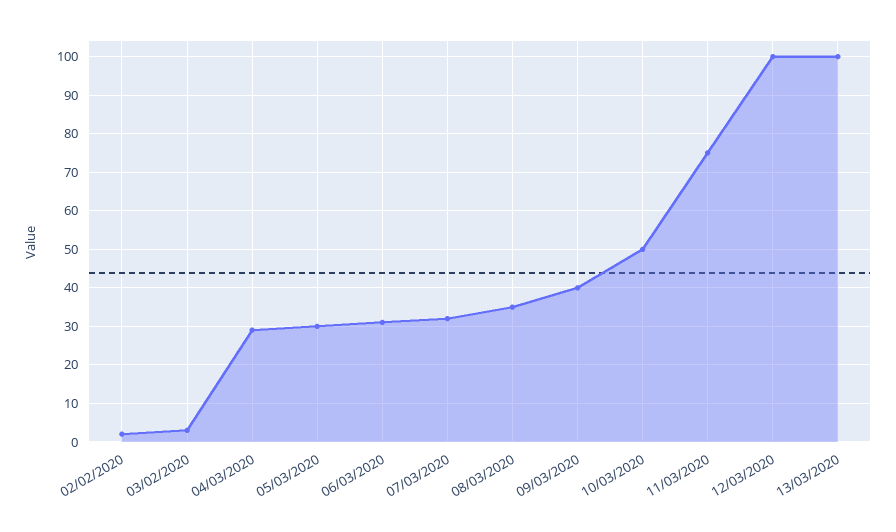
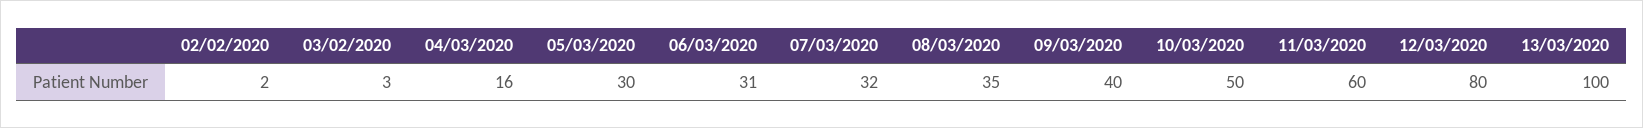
04/03/2020: 30 -> 16
11/03/2020: 75 -> 60
12/03/2020: 100 -> 80

